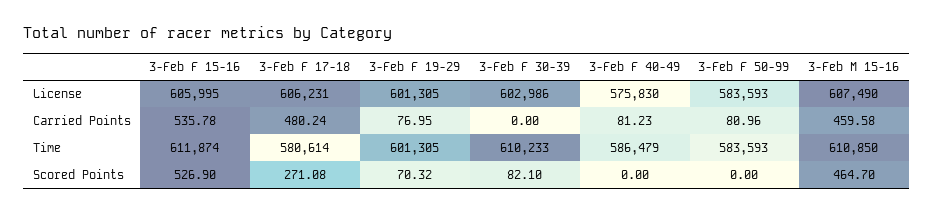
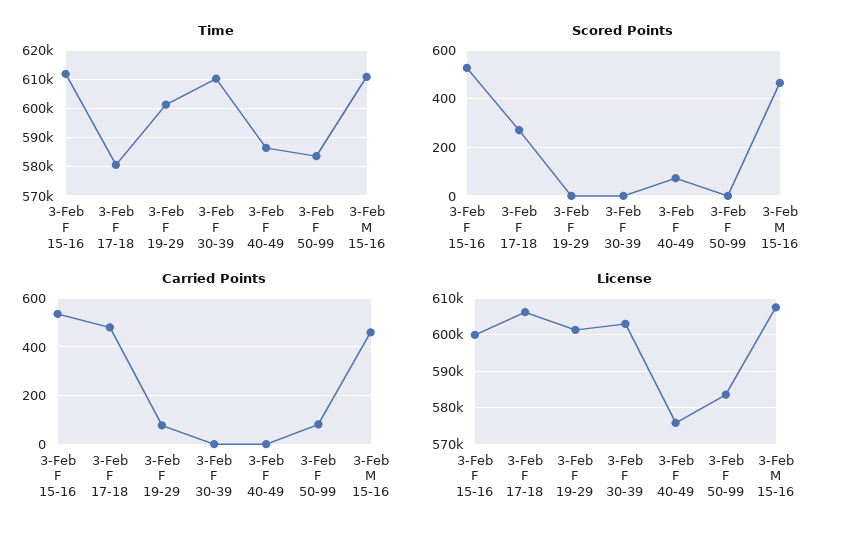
License, 3-Feb F 15-16: 605995 -> 600000
Carried Points, 3-Feb F 40-49: 81.23 -> 0
Scored Points, 3-Feb F 19-29: 70.32 -> 0
Scored Points, 3-Feb F 30-39: 82.1 -> 0
Scored Points, 3-Feb F 40-49: 0 -> 75

